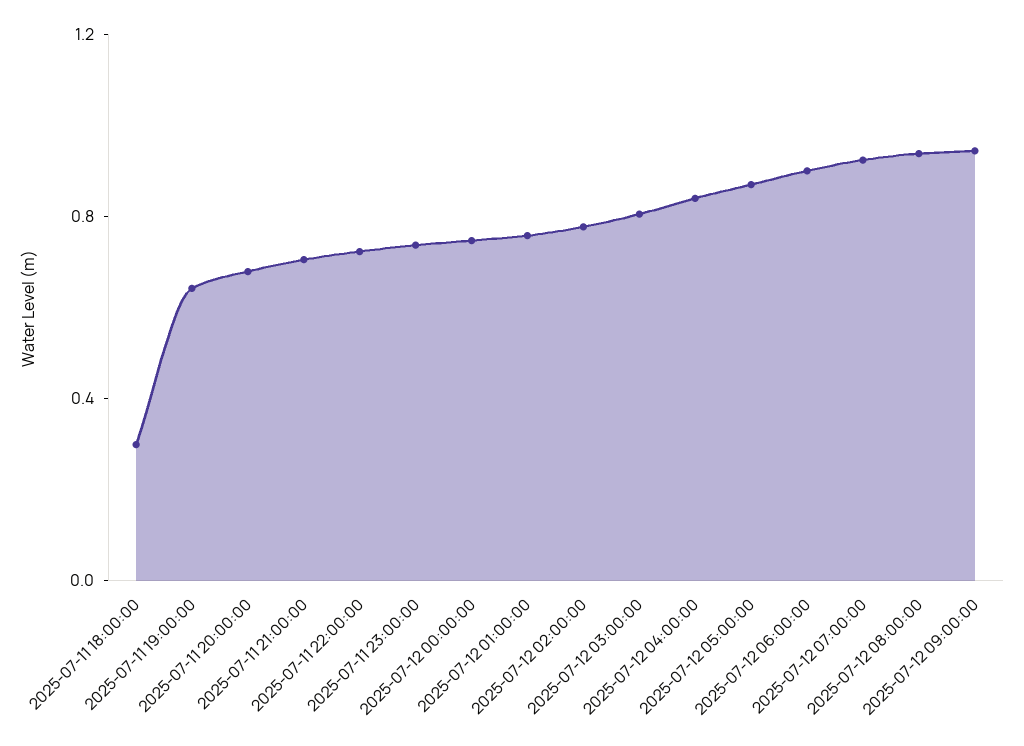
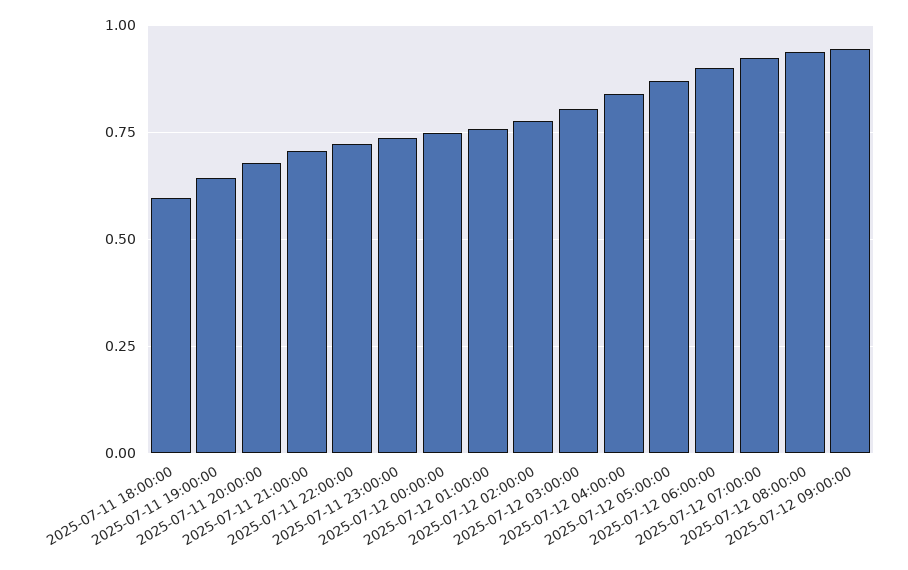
2025-07-11 18:00:00: 0.3 -> 0.6

